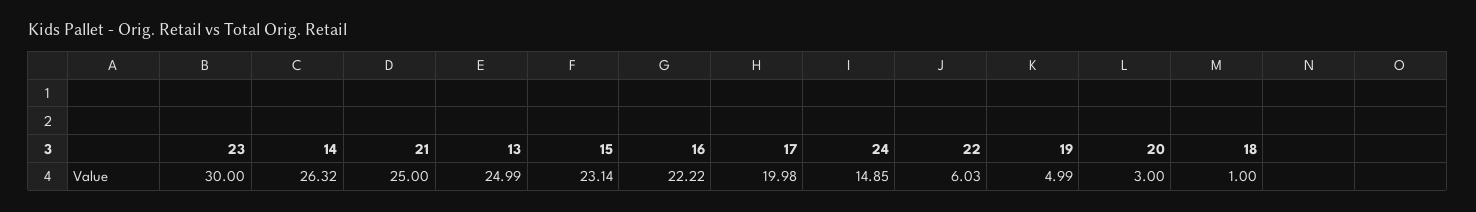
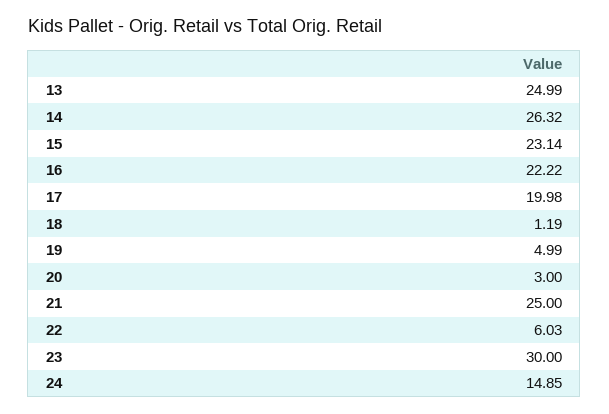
18: 1 -> 1.19

